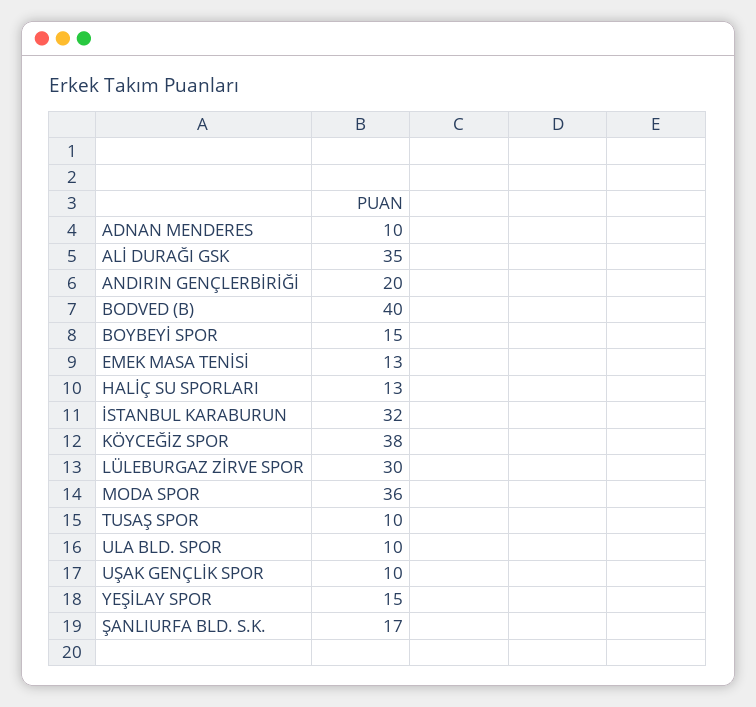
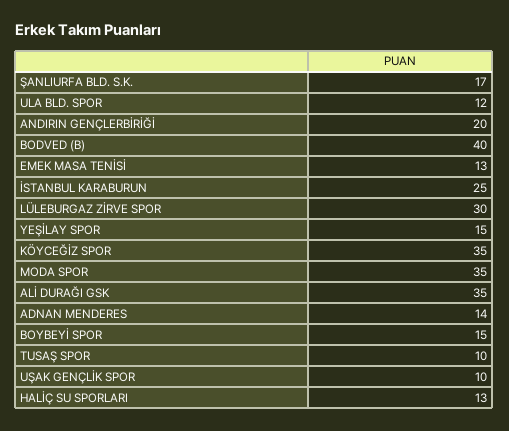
ADNAN MENDERES: 10 -> 14
İSTANBUL KARABURUN: 32 -> 25
KÖYCEĞİZ SPOR: 38 -> 35
MODA SPOR: 36 -> 35
ULA BLD. SPOR: 10 -> 12

